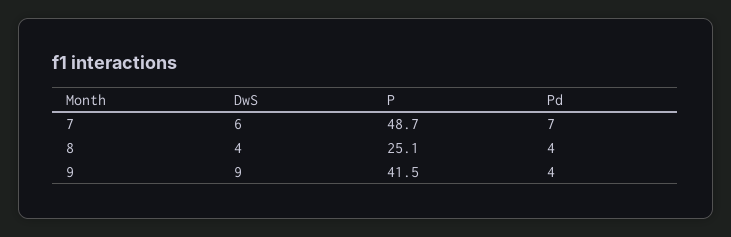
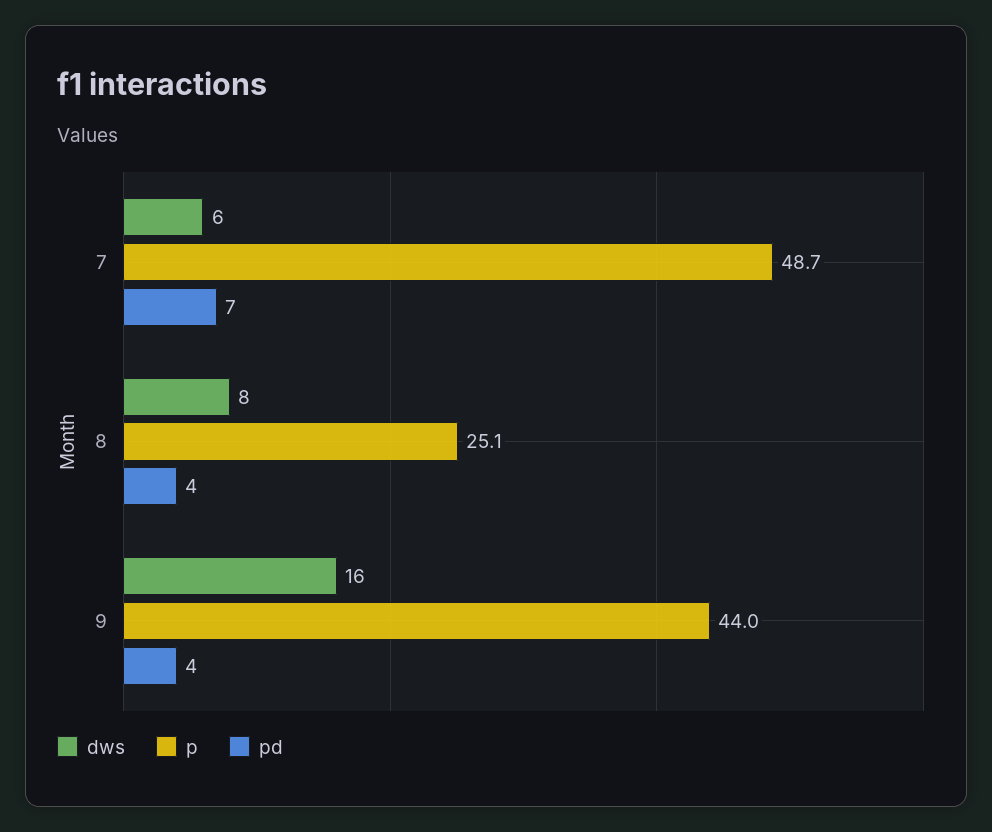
DwS, 8: 4 -> 8
DwS, 9: 9 -> 16
P, 9: 41.5 -> 44

